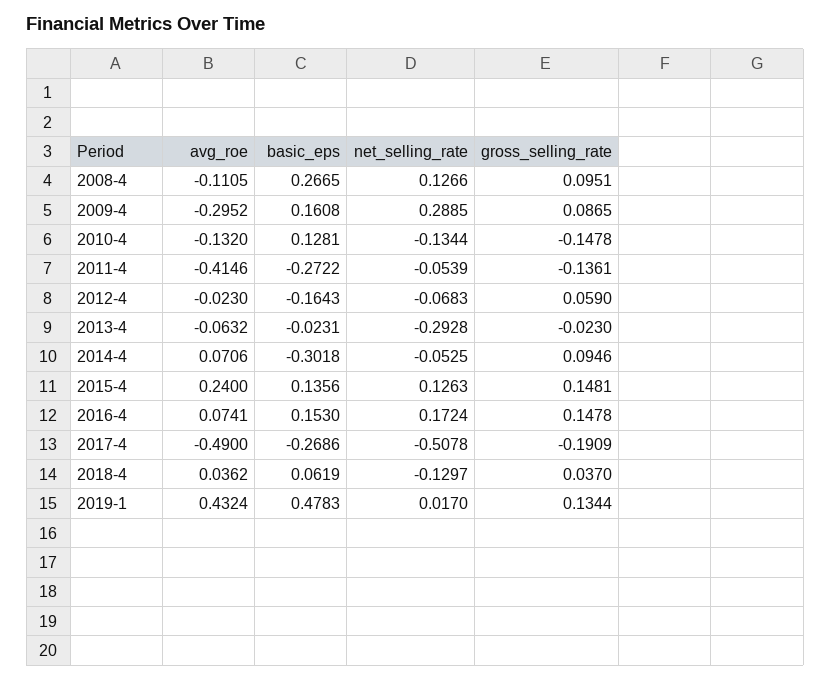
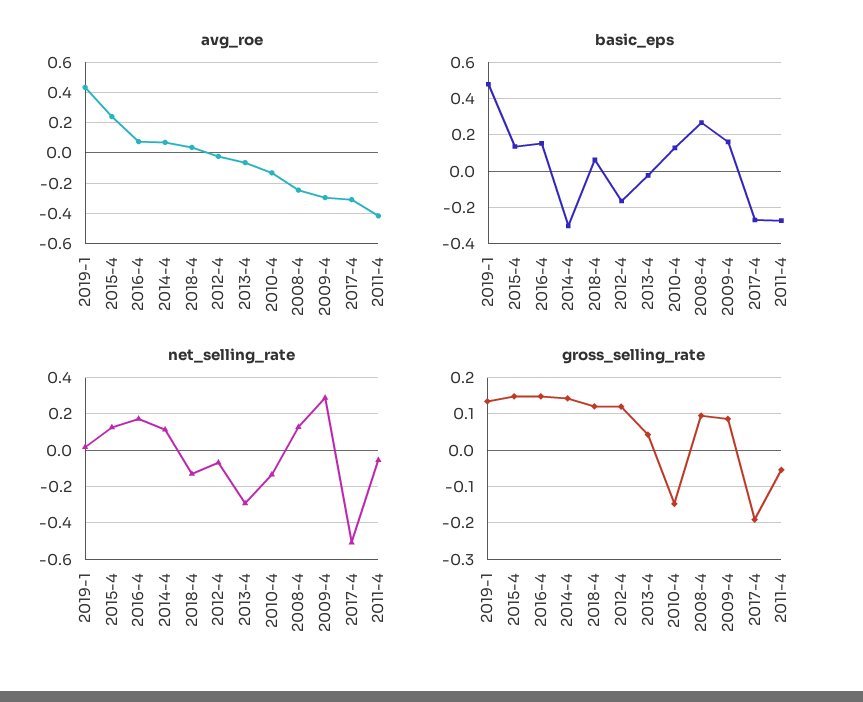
avg_roe, 2008-4: -0.1105 -> -0.25
gross_selling_rate, 2011-4: -0.1361 -> -0.06
gross_selling_rate, 2012-4: 0.059 -> 0.12
gross_selling_rate, 2013-4: -0.023 -> 0.04
net_selling_rate, 2014-4: -0.0525 -> 0.1
gross_selling_rate, 2014-4: 0.0946 -> 0.14
avg_roe, 2017-4: -0.49 -> -0.3
gross_selling_rate, 2018-4: 0.037 -> 0.12

